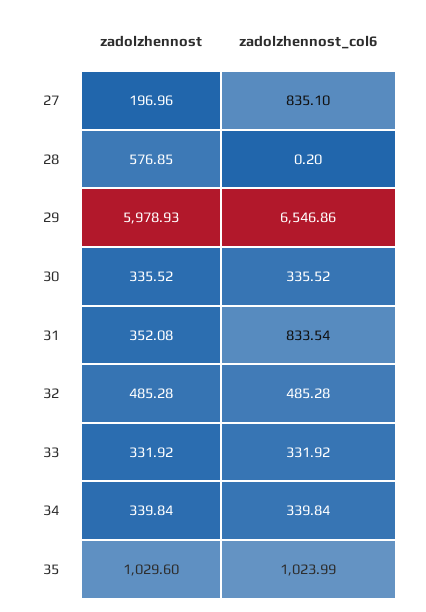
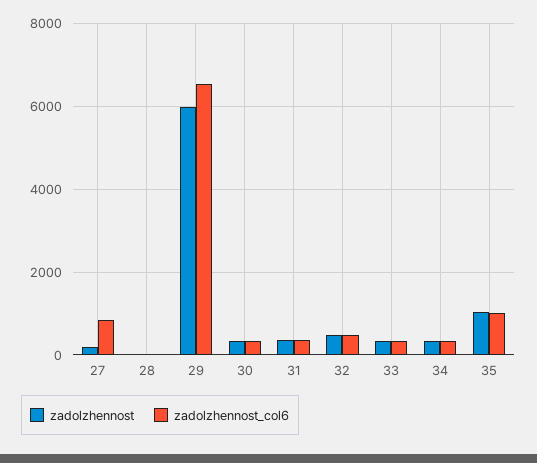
zadolzhennost, 28: 576.85 -> 0
zadolzhennost_col6, 31: 833.54 -> 400

